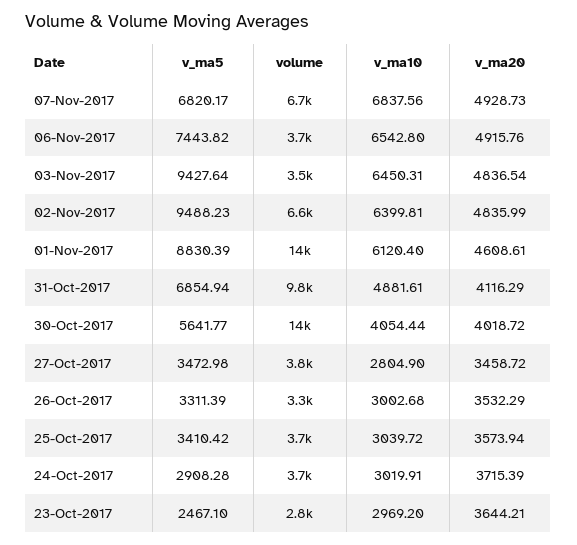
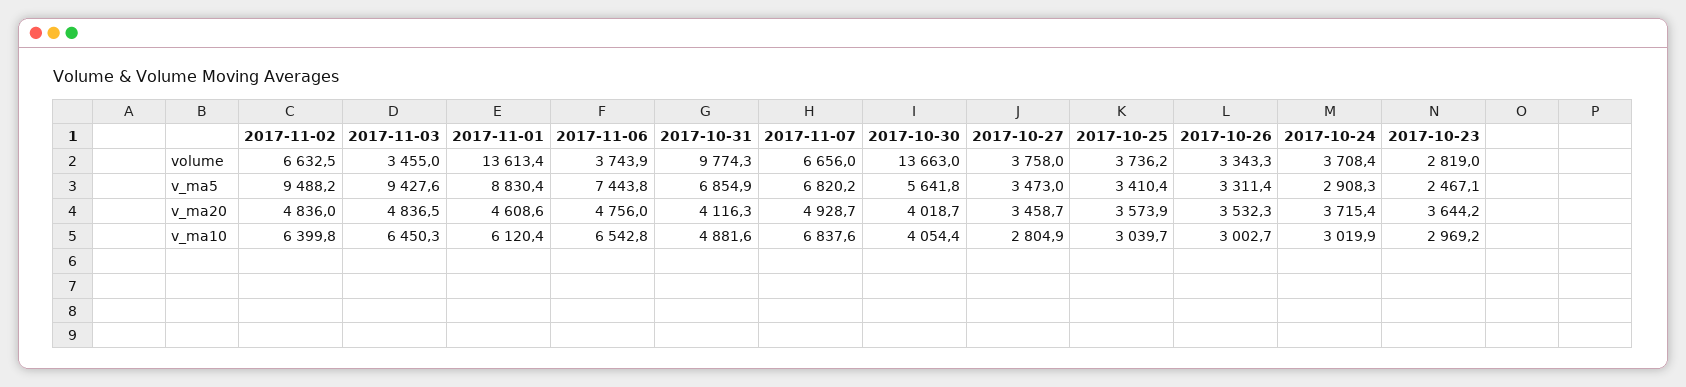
v_ma20, 06-Nov-2017: 4915.76 -> 4756

